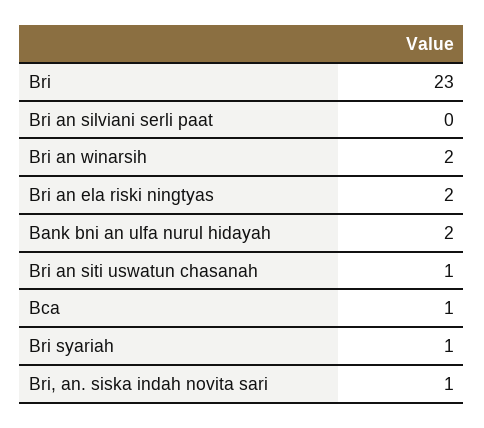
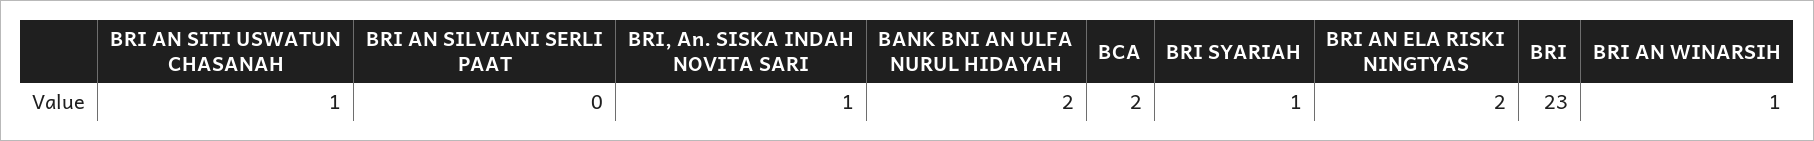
Bri an winarsih: 2 -> 1
Bca: 1 -> 2

